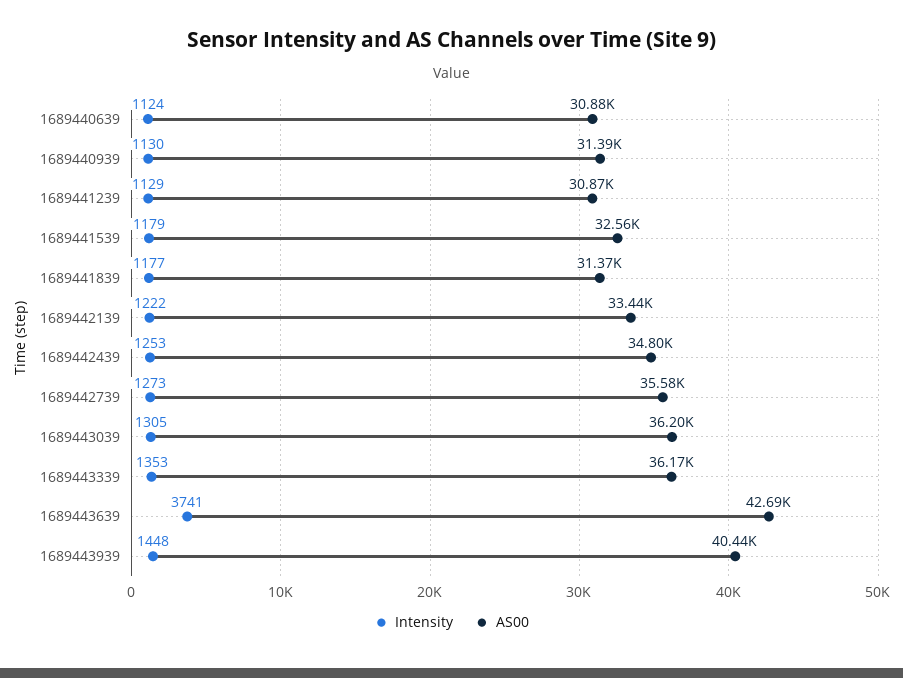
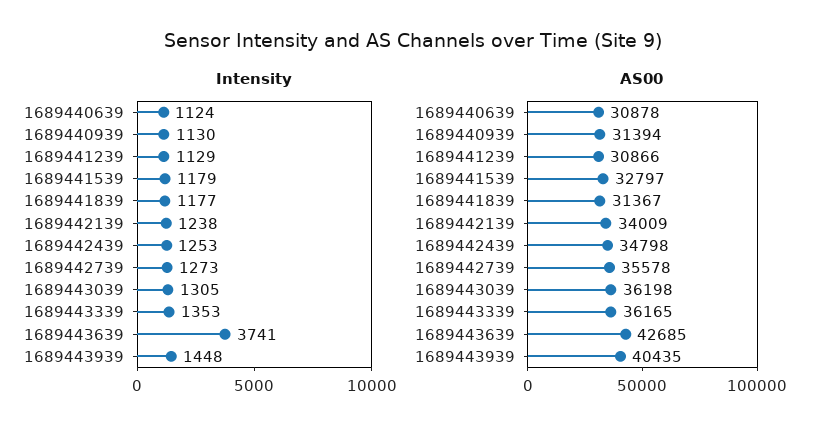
AS00, 1689441539: 32560 -> 32797
Intensity, 1689442139: 1222 -> 1238
AS00, 1689442139: 33440 -> 34009

